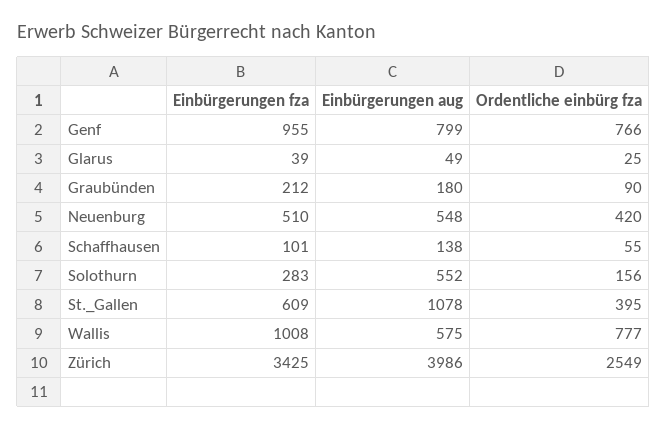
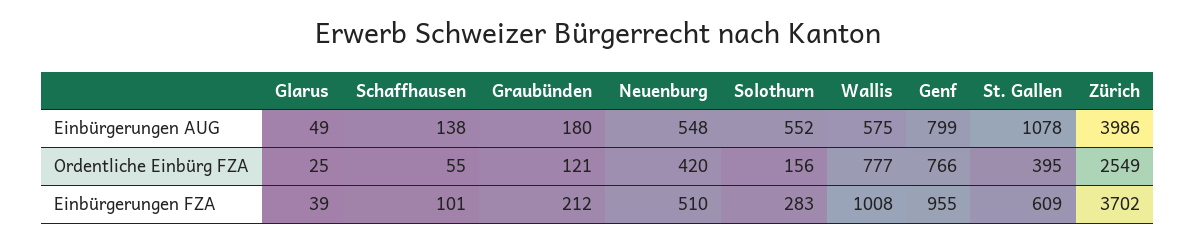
Ordentliche einbürg fza, Graubünden: 90 -> 121
Einbürgerungen fza, Zürich: 3425 -> 3702

